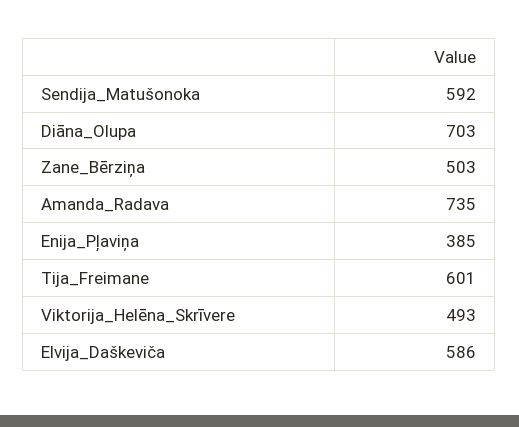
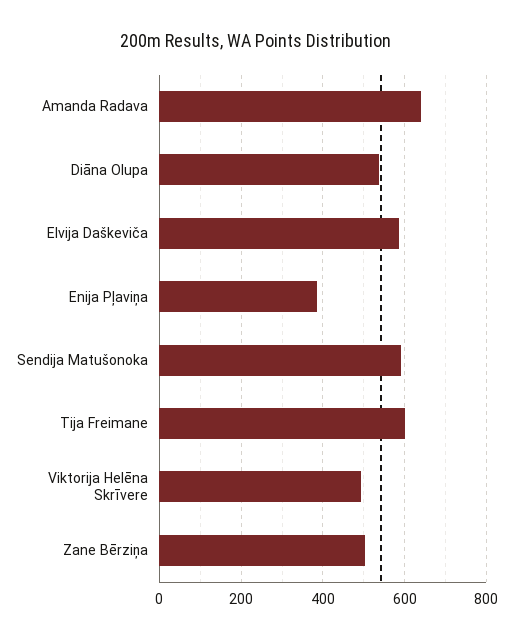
Diāna_Olupa: 703 -> 540
Amanda_Radava: 735 -> 640

